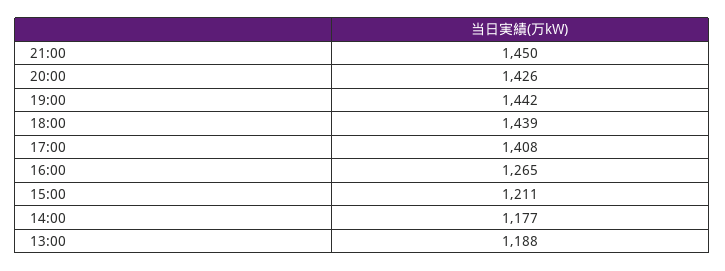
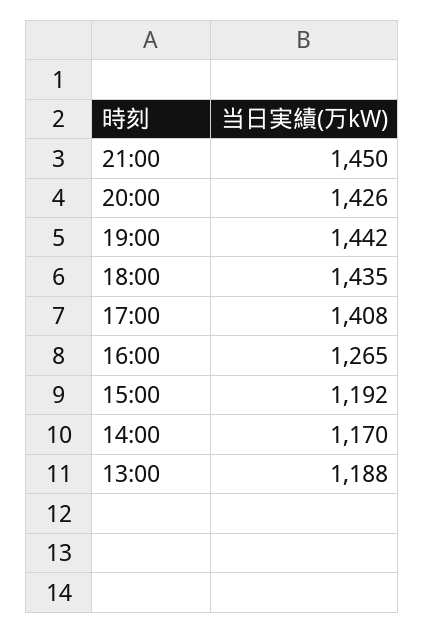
18:00: 1439 -> 1435
15:00: 1211 -> 1192
14:00: 1177 -> 1170

